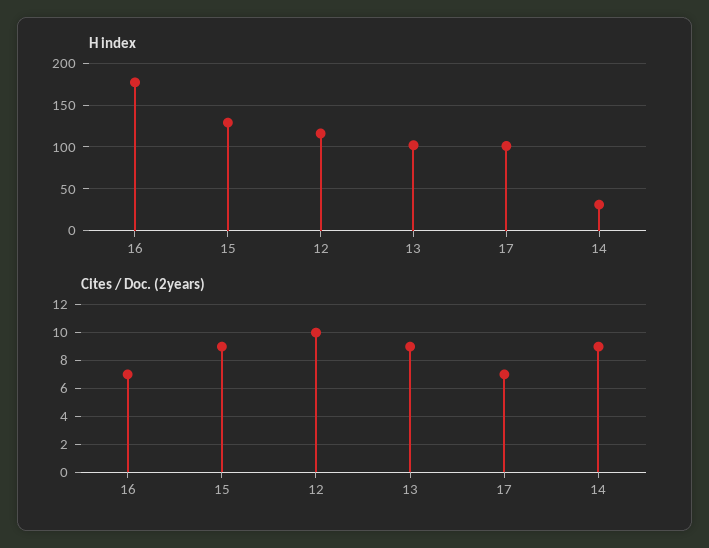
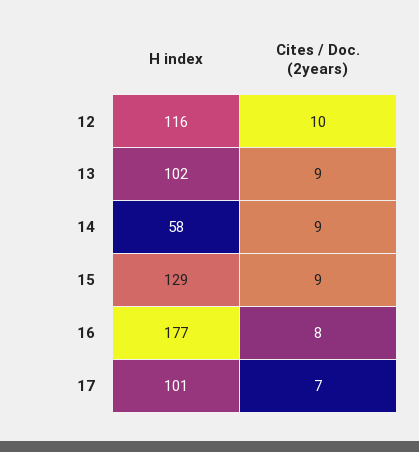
H index, 14: 30 -> 58
Cites / Doc. (2years), 16: 7 -> 8

